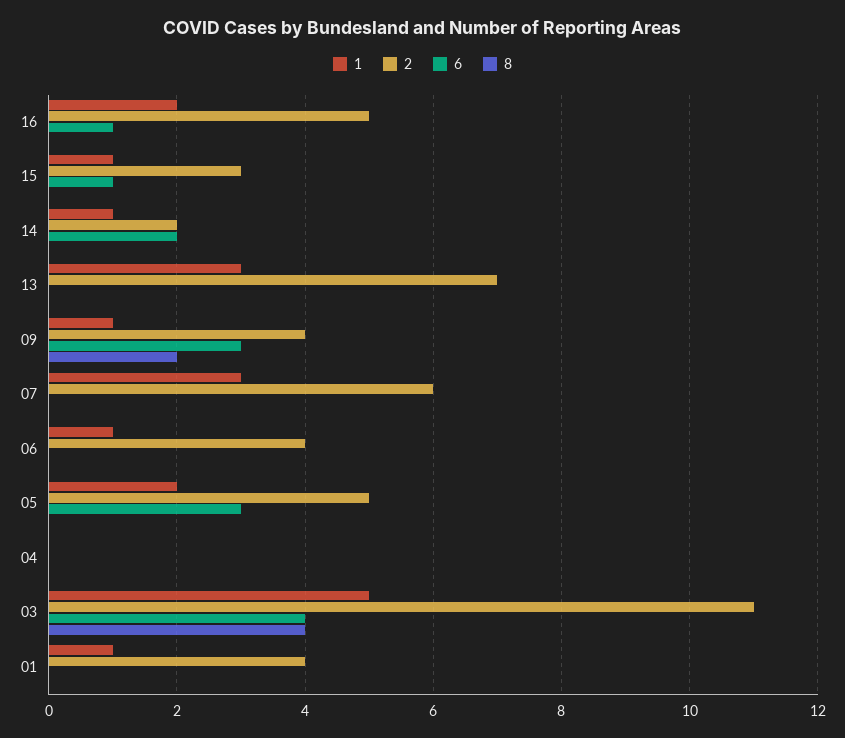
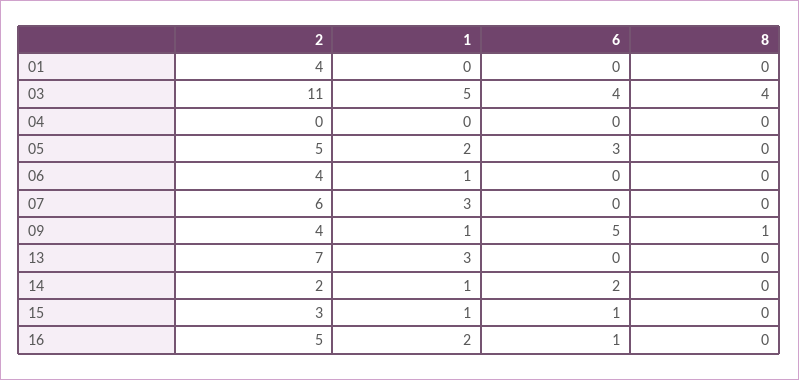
6, 09: 3 -> 5
8, 09: 2 -> 1
1, 01: 1 -> 0

